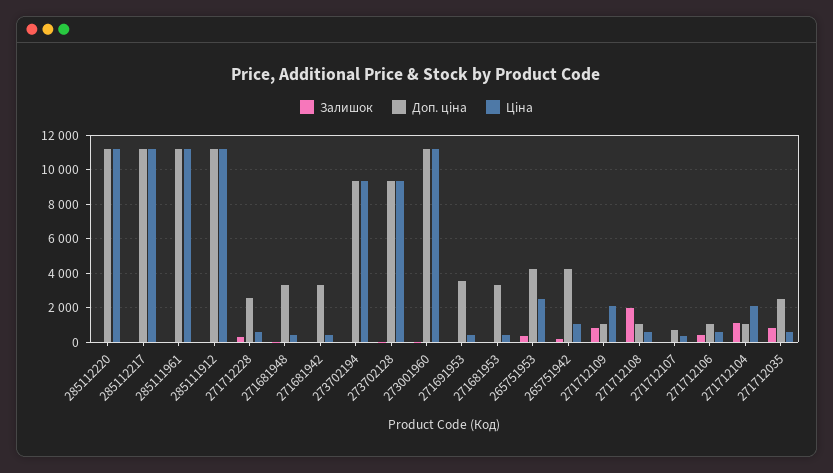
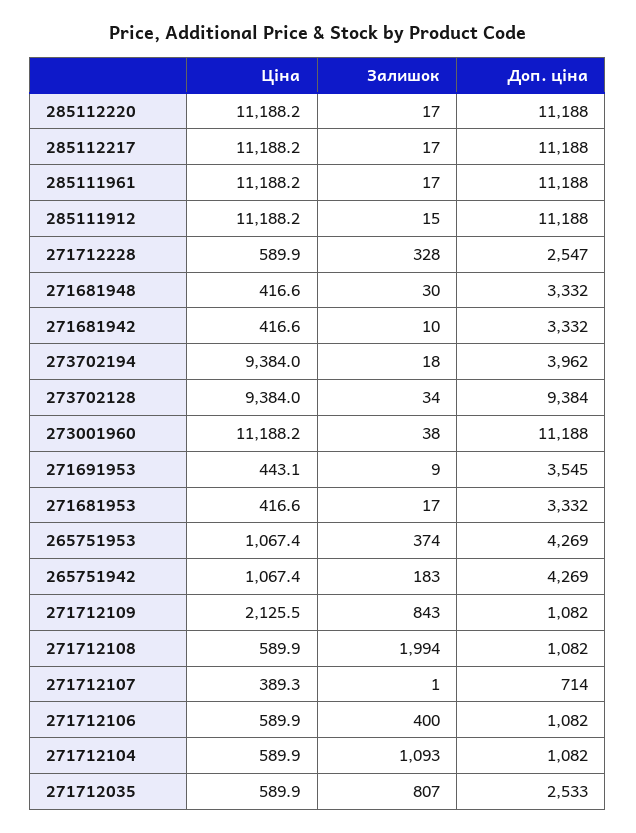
Доп. ціна, 273702194: 9500 -> 3962
Ціна, 265751953: 2500 -> 1067.4
Ціна, 271712104: 2000 -> 589.9

